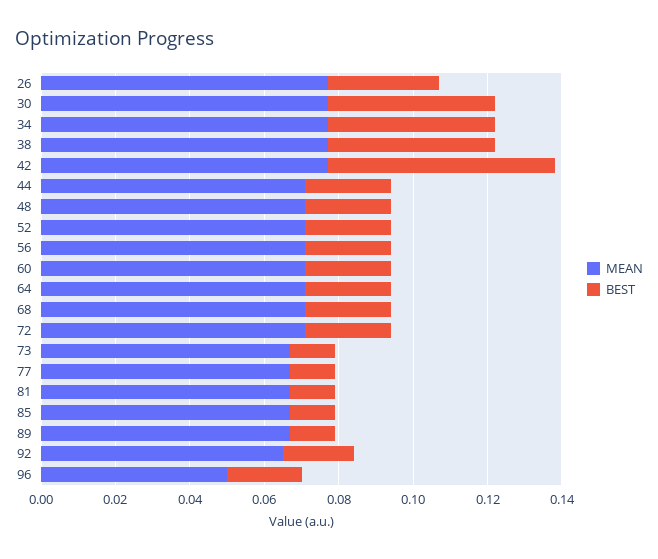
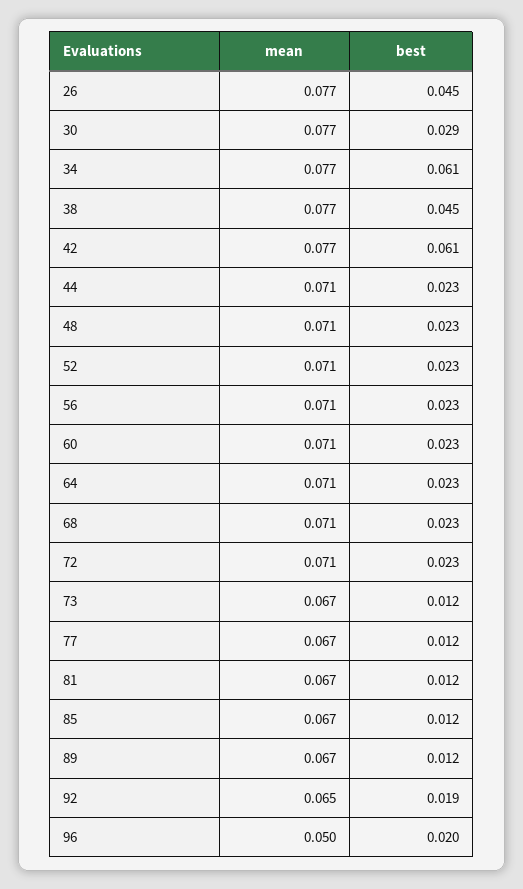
BEST, 26: 0.03 -> 0.045
BEST, 30: 0.045 -> 0.029
BEST, 34: 0.045 -> 0.061

